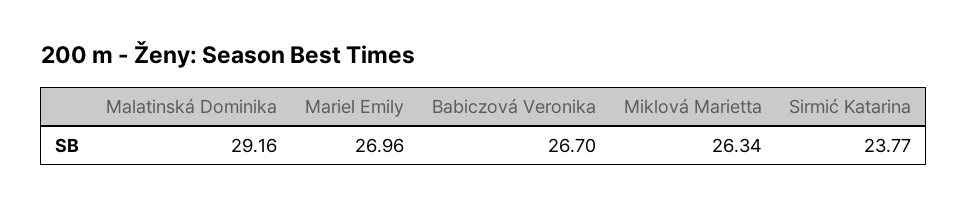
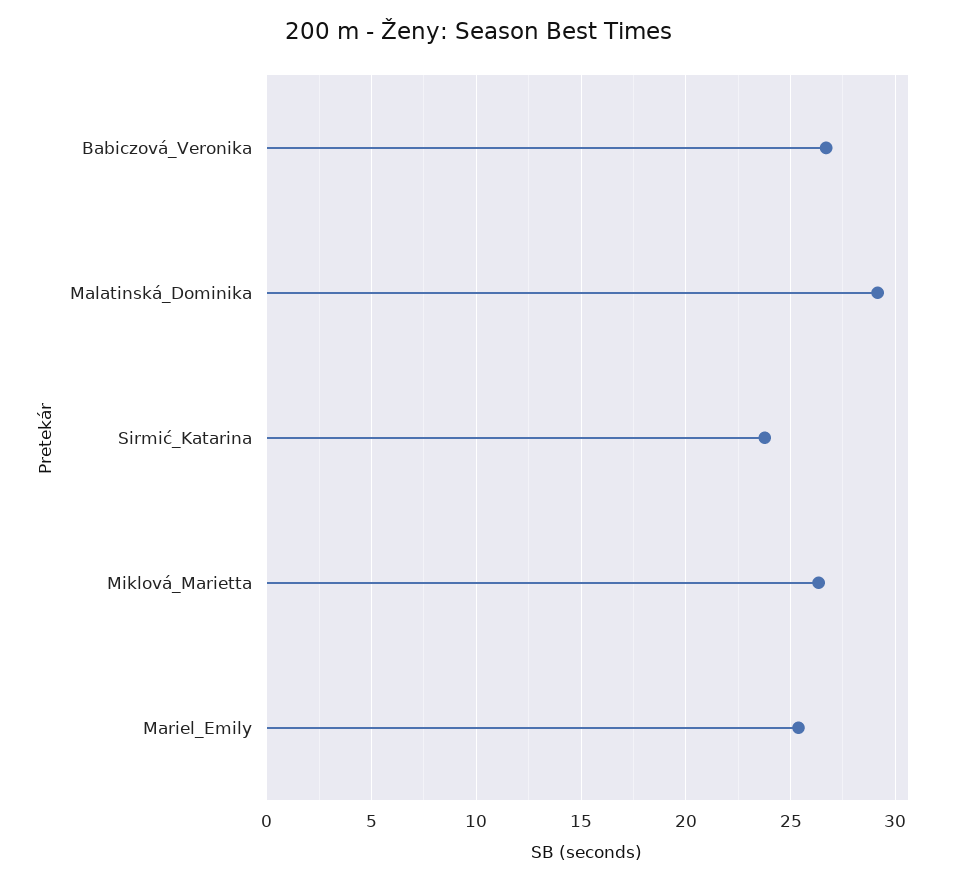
Mariel Emily: 26.96 -> 25.5

